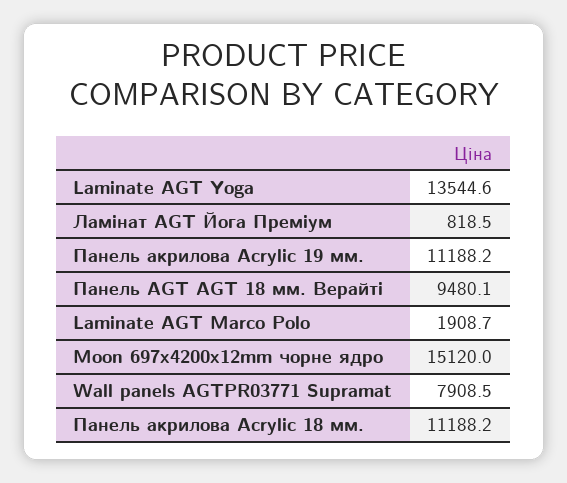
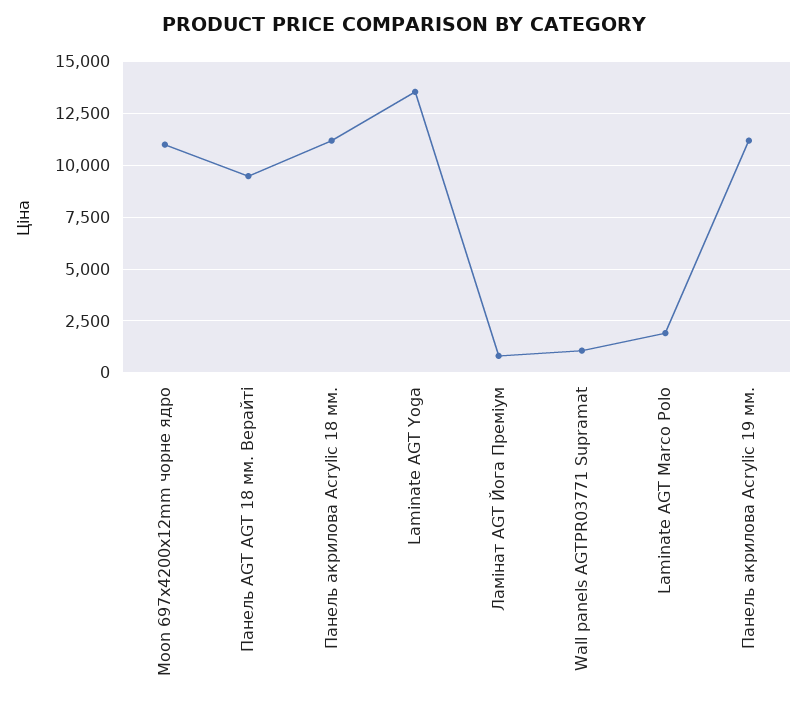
Moon 697x4200x12mm чорне ядро: 15120 -> 11000
Wall panels AGTPR03771 Supramat: 7908.5 -> 1000

